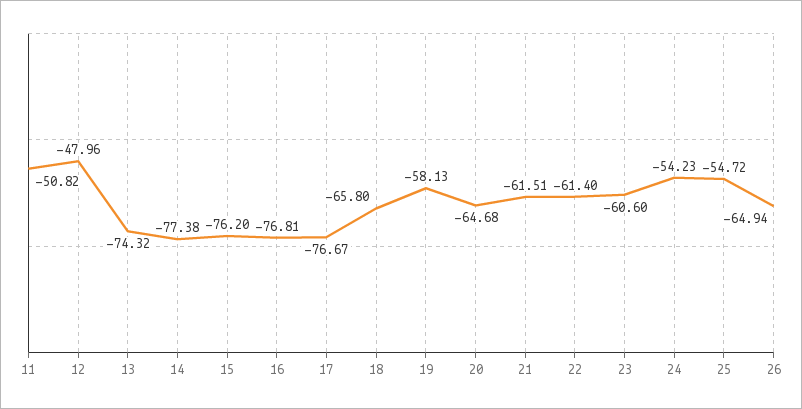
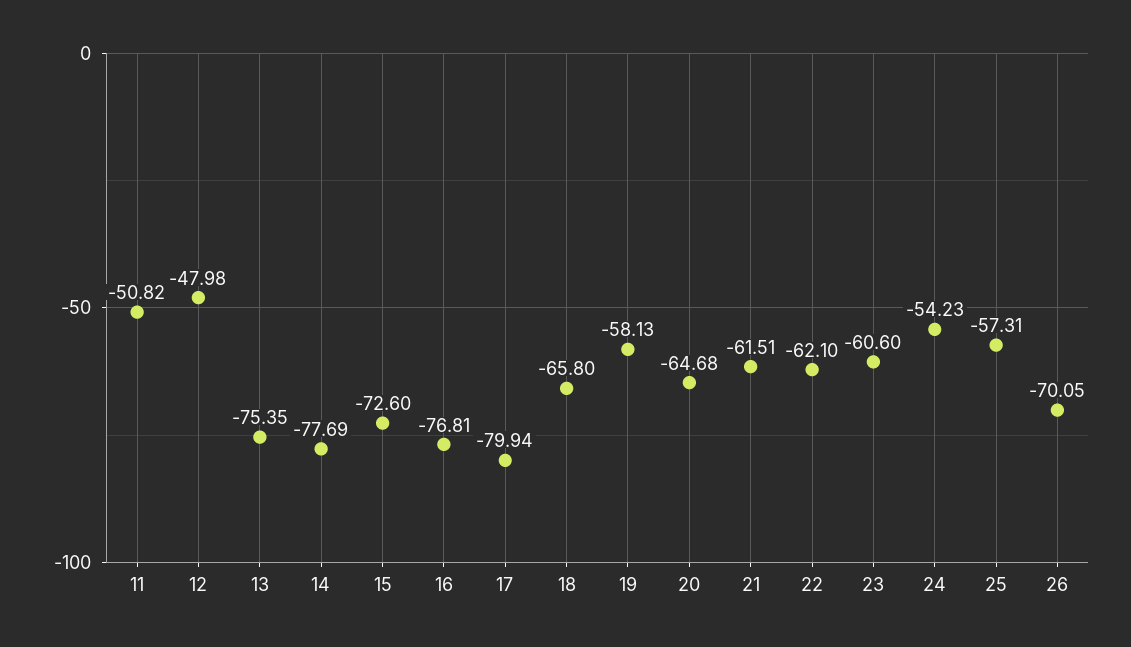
12: -47.96 -> -47.98
13: -74.32 -> -75.35
14: -77.38 -> -77.69
15: -76.2 -> -72.6
17: -76.67 -> -79.94
22: -61.4 -> -62.1
25: -54.72 -> -57.31
26: -64.94 -> -70.05

